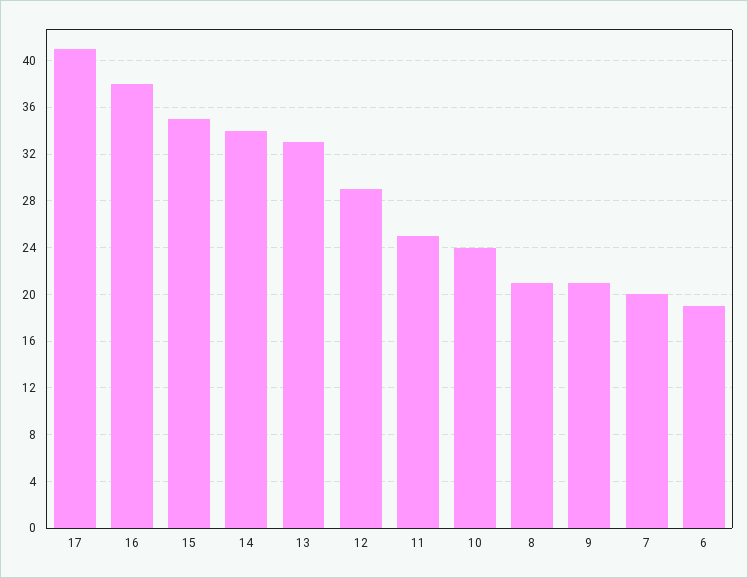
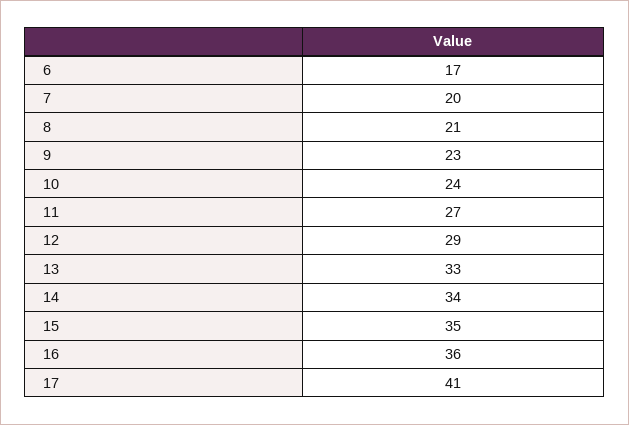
16: 38 -> 36
11: 25 -> 27
9: 21 -> 23
6: 19 -> 17

